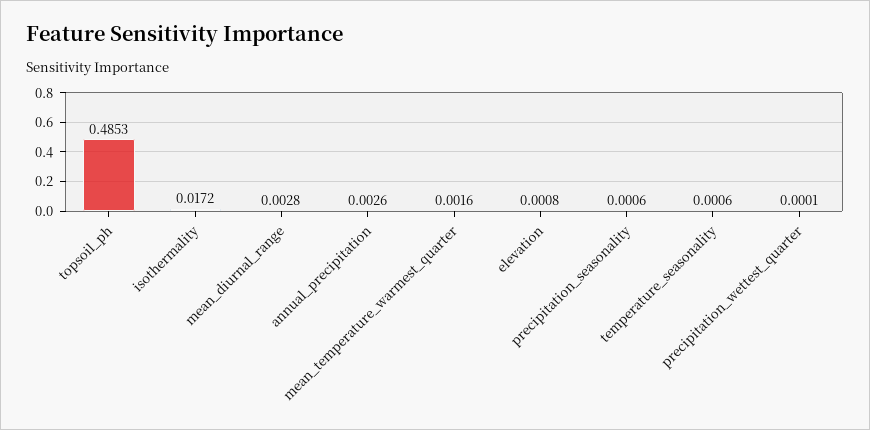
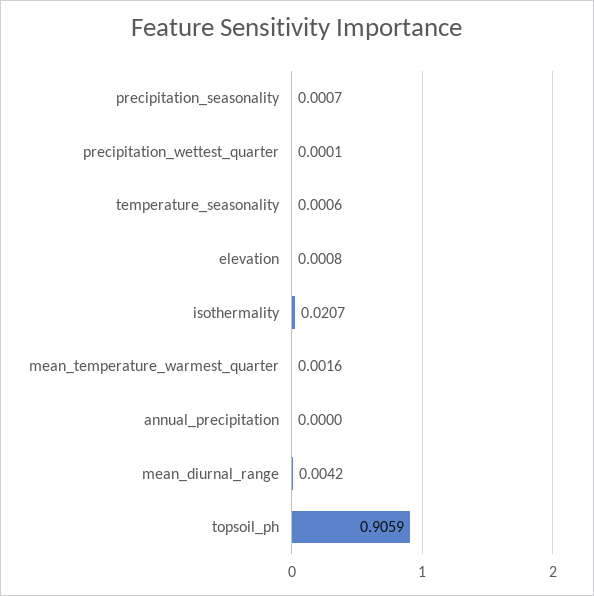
topsoil_ph: 0.4853 -> 0.9059
isothermality: 0.0172 -> 0.0207
mean_diurnal_range: 0.0028 -> 0.0042
annual_precipitation: 0.0026 -> 0
precipitation_seasonality: 0.0006 -> 0.0007

